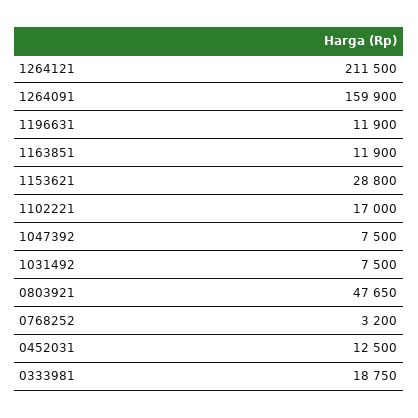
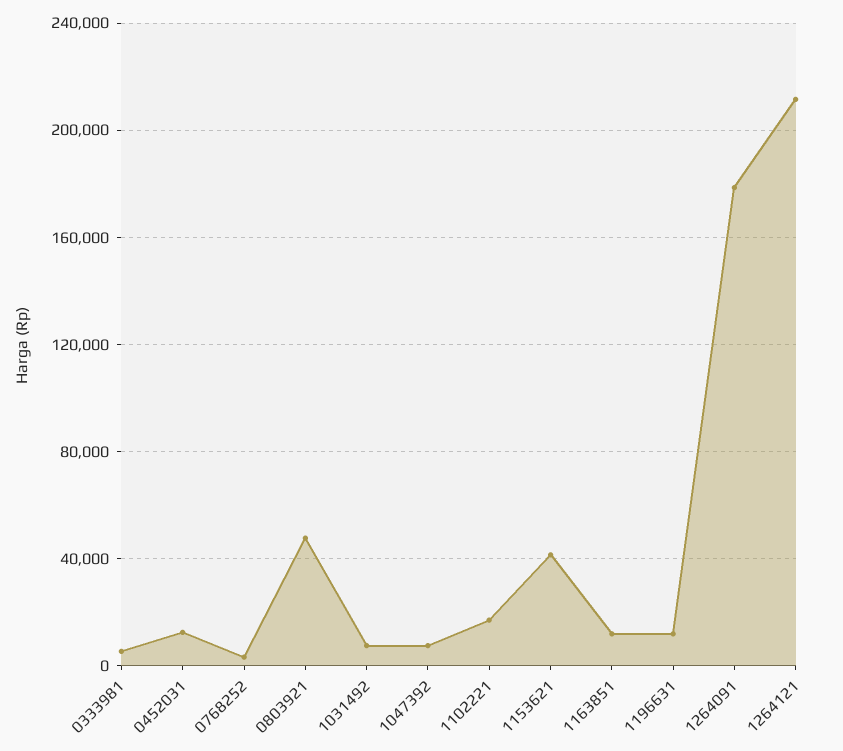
1264091: 159900 -> 180000
1153621: 28800 -> 40000
0333981: 18750 -> 5000

